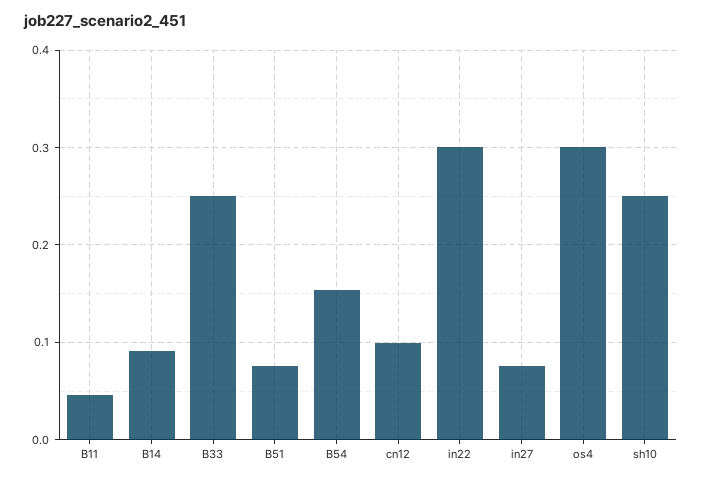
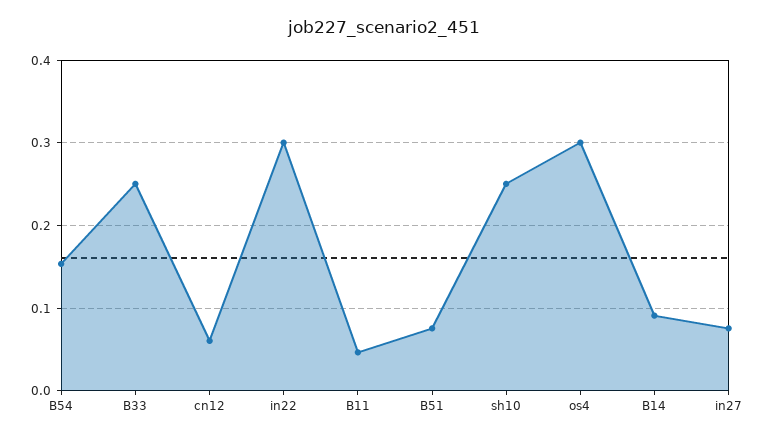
cn12: 0.1 -> 0.06

